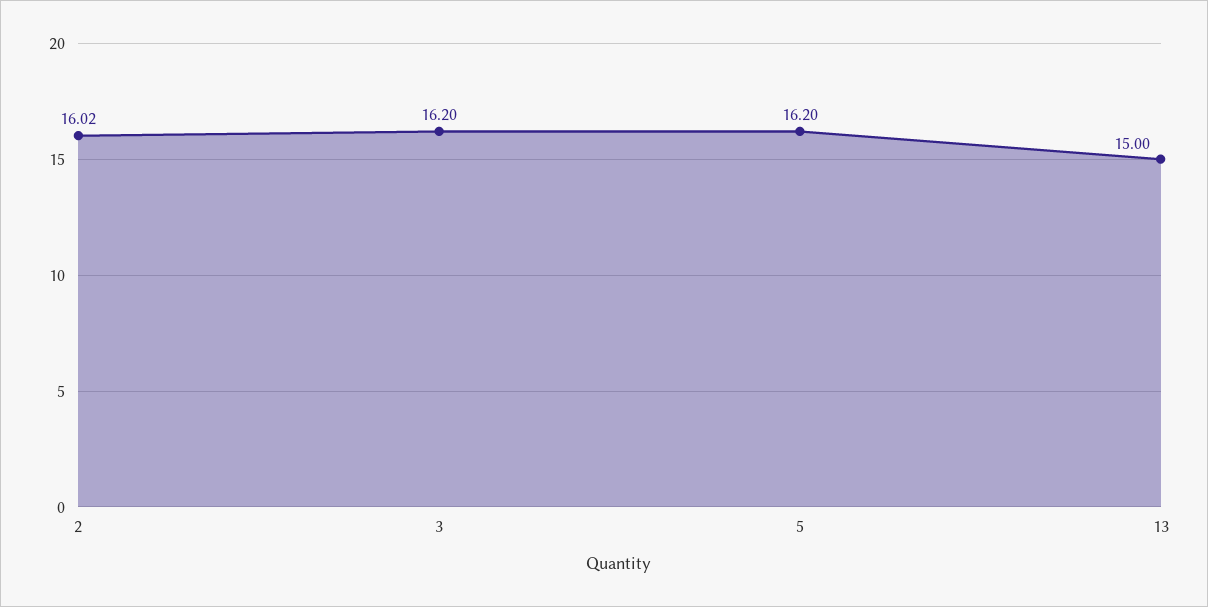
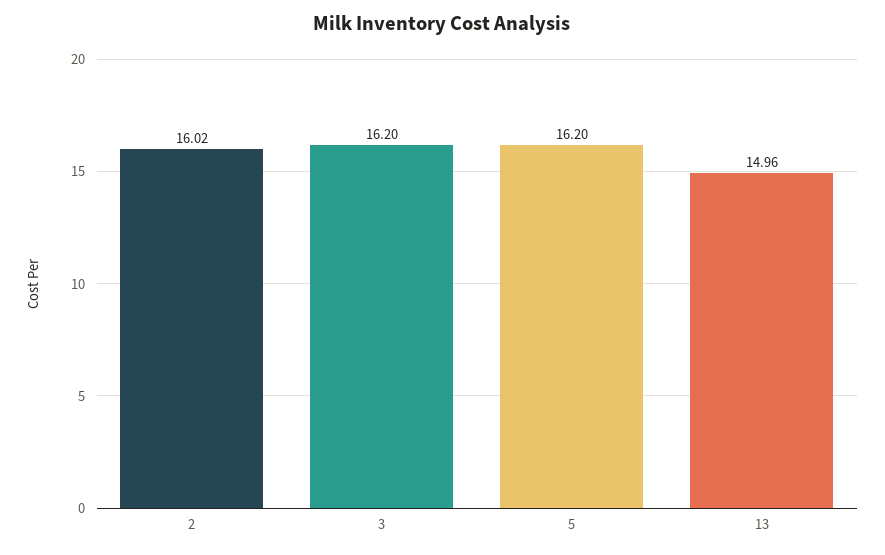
13: 15 -> 14.96

